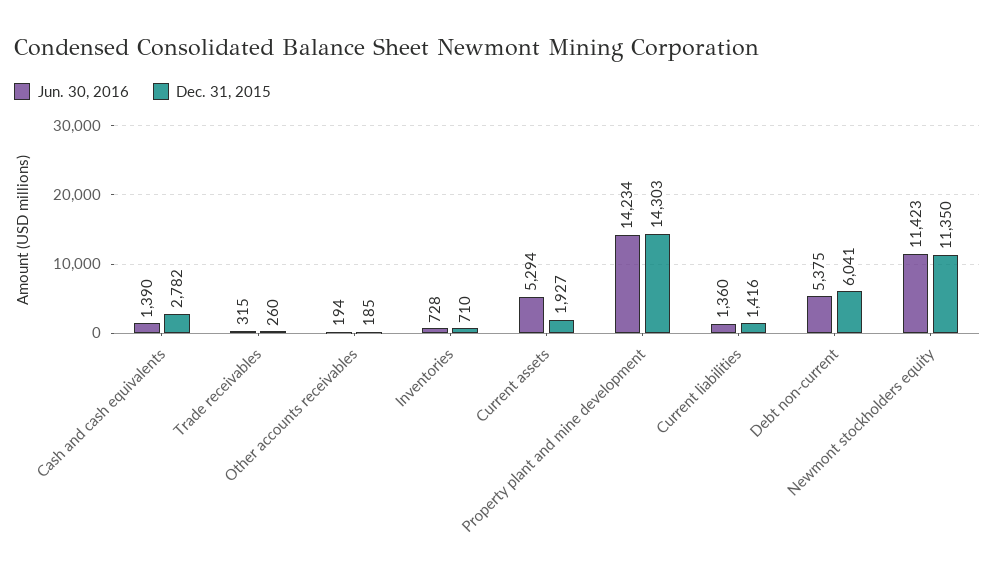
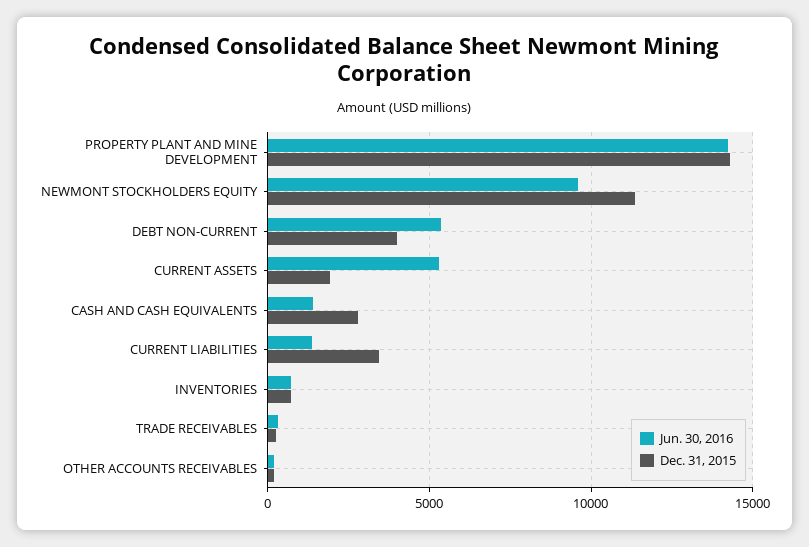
Dec. 31, 2015, Current liabilities: 1416 -> 3500
Dec. 31, 2015, Debt non-current: 6041 -> 4000
Jun. 30, 2016, Newmont stockholders equity: 11423 -> 9500

